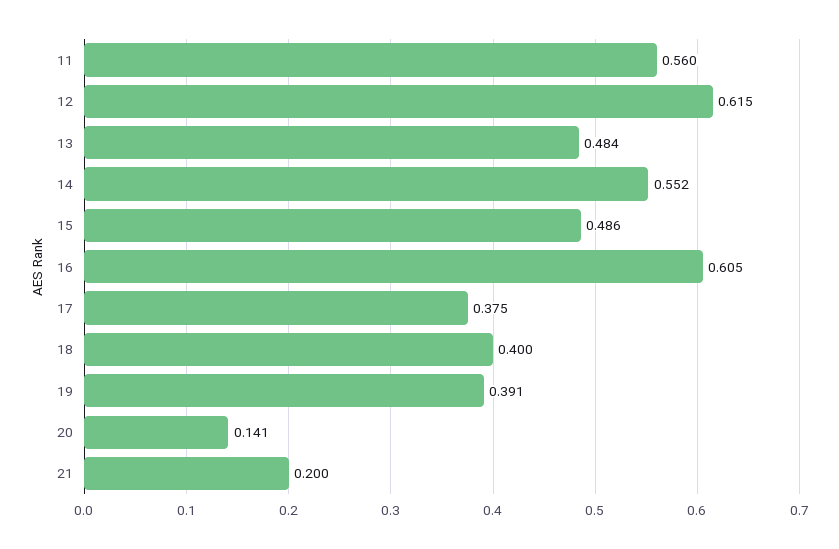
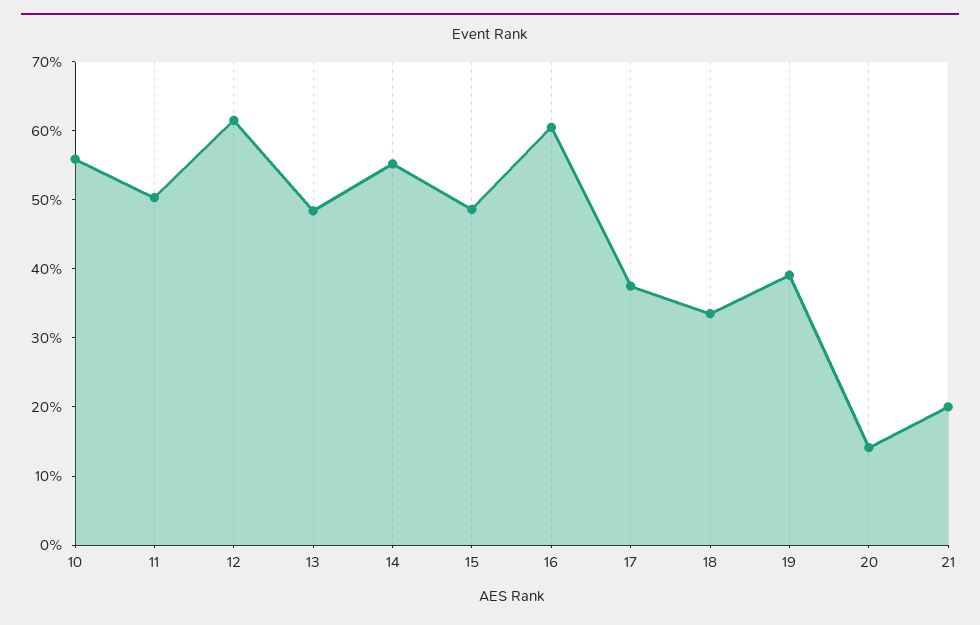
11: 0.56 -> 0.5
18: 0.4 -> 0.34
10: none -> 0.56

